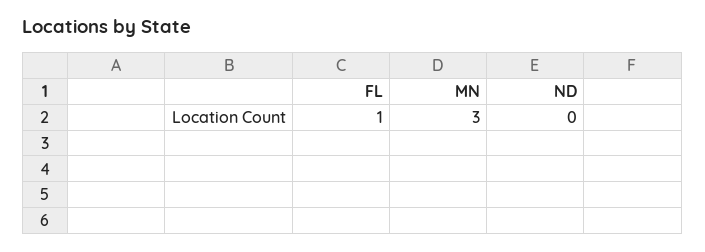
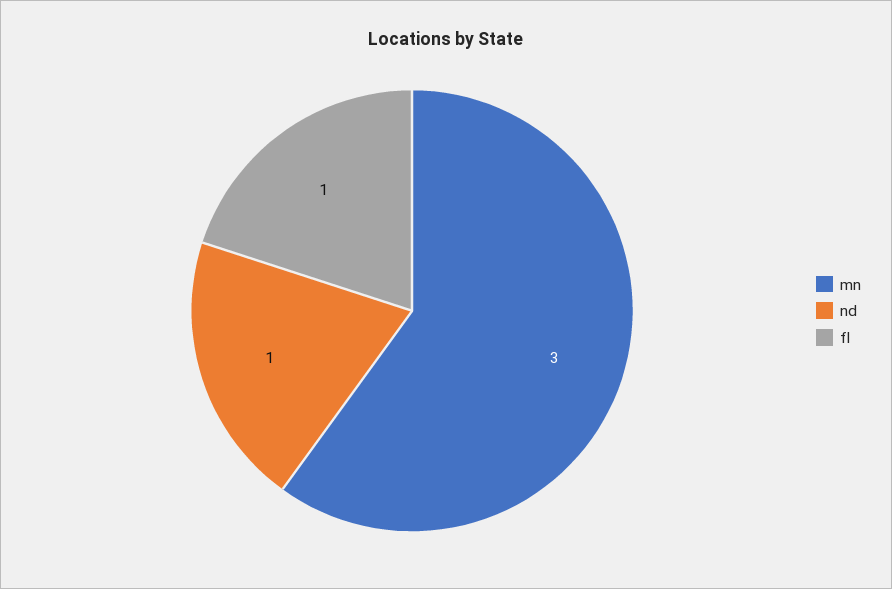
ND: 0 -> 1

